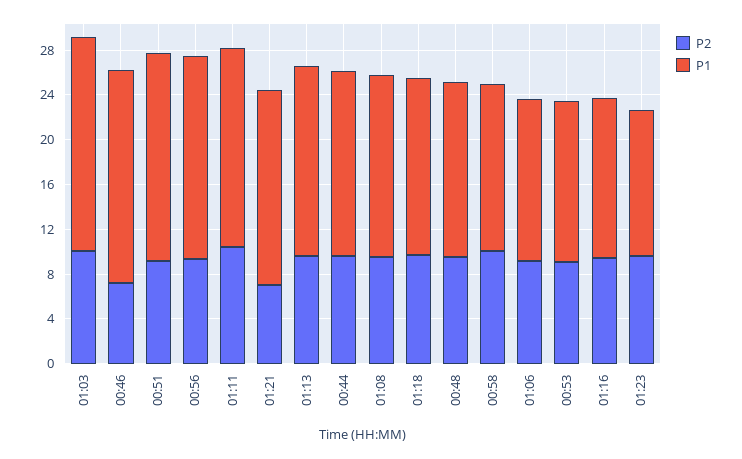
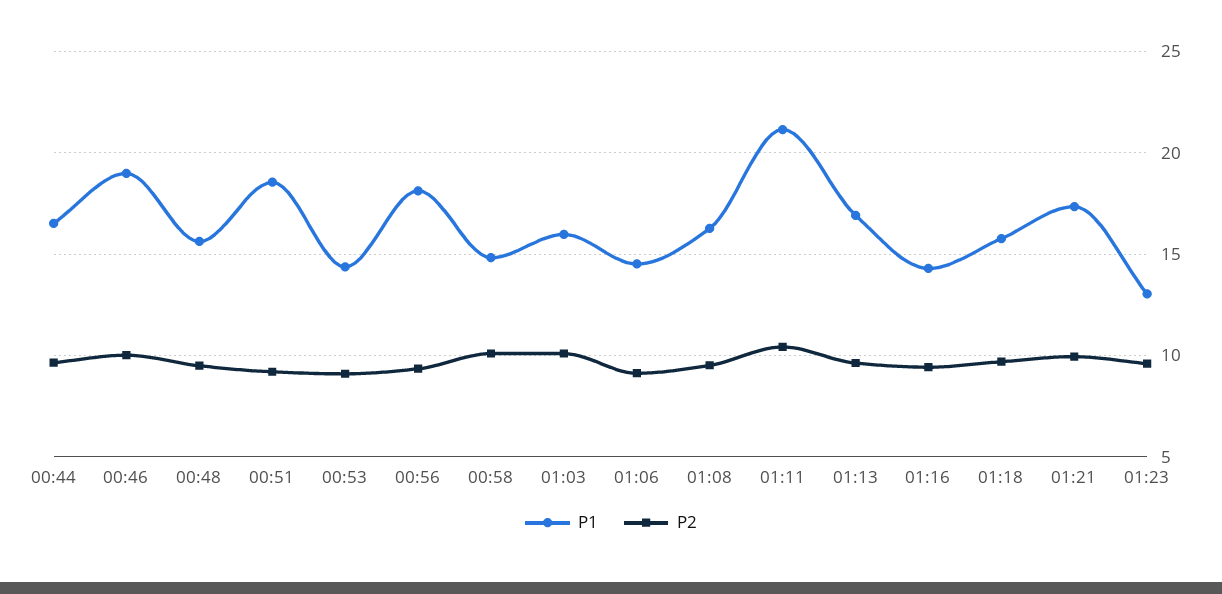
P1, 01:03: 19 -> 16
P2, 00:46: 7 -> 10
P1, 01:11: 18 -> 21
P2, 01:21: 7 -> 10

